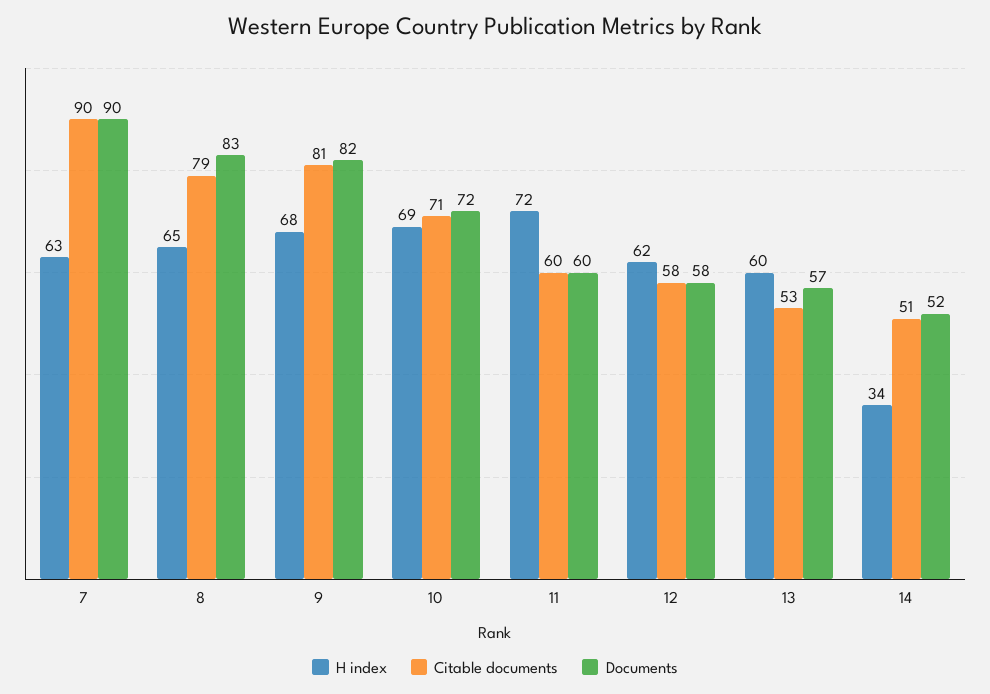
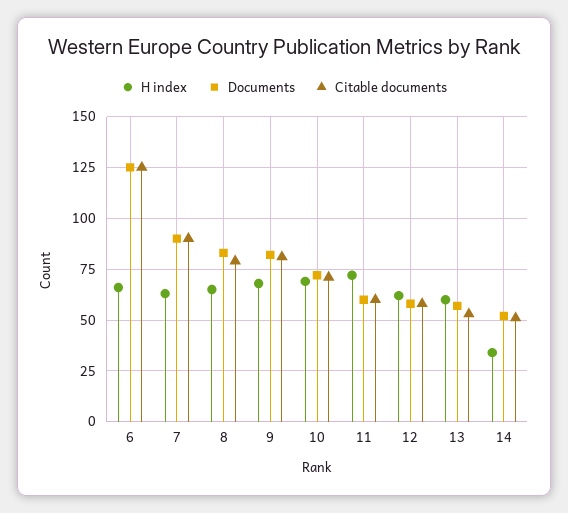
H index, 6: none -> 65
Documents, 6: none -> 125
Citable documents, 6: none -> 125

